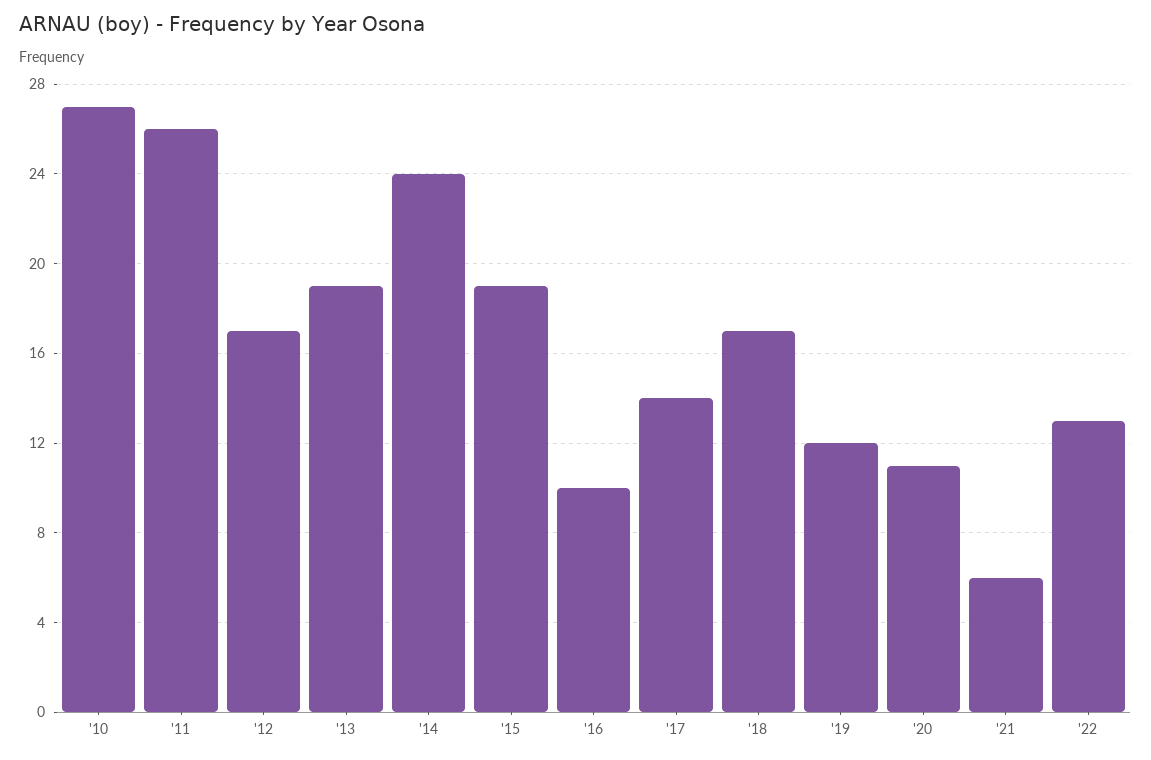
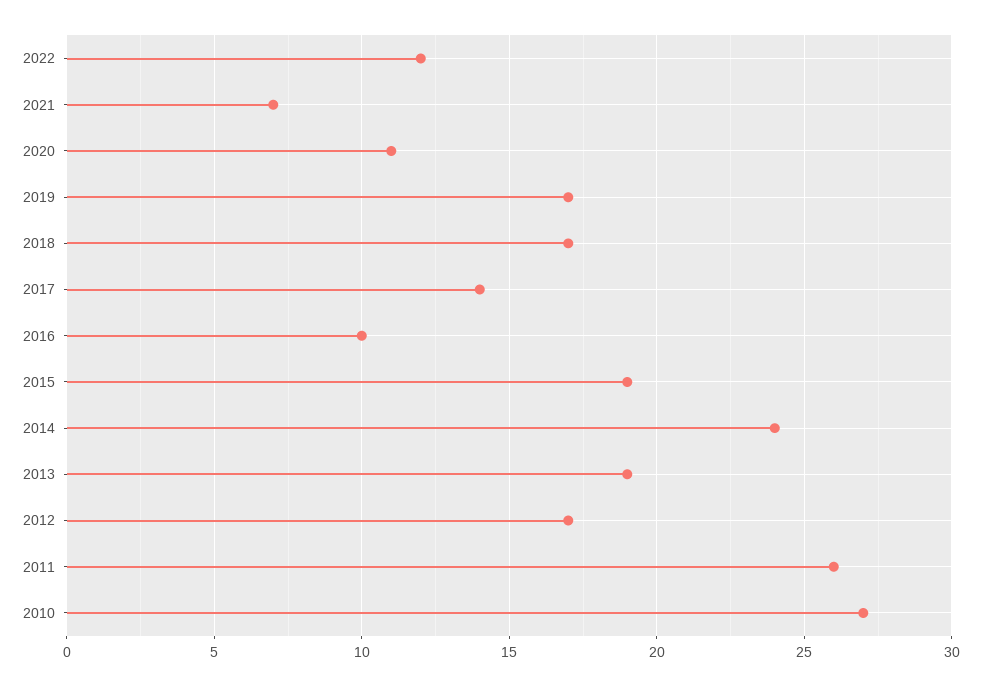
'19: 12 -> 17
'21: 6 -> 7
'22: 13 -> 12

